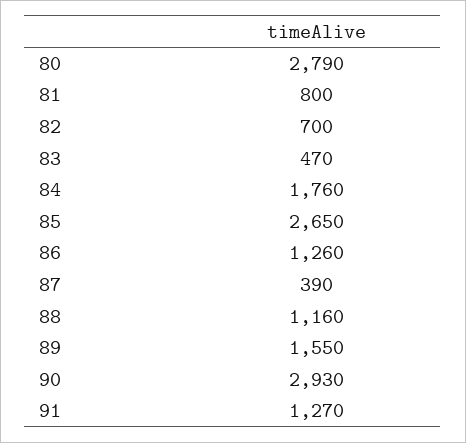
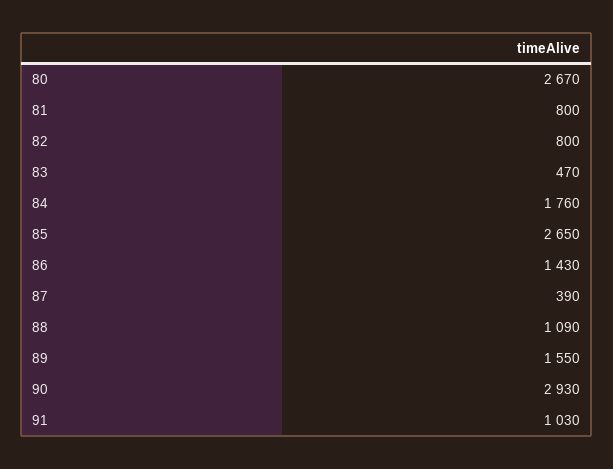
80: 2790 -> 2670
82: 700 -> 800
86: 1260 -> 1430
88: 1160 -> 1090
91: 1270 -> 1030

